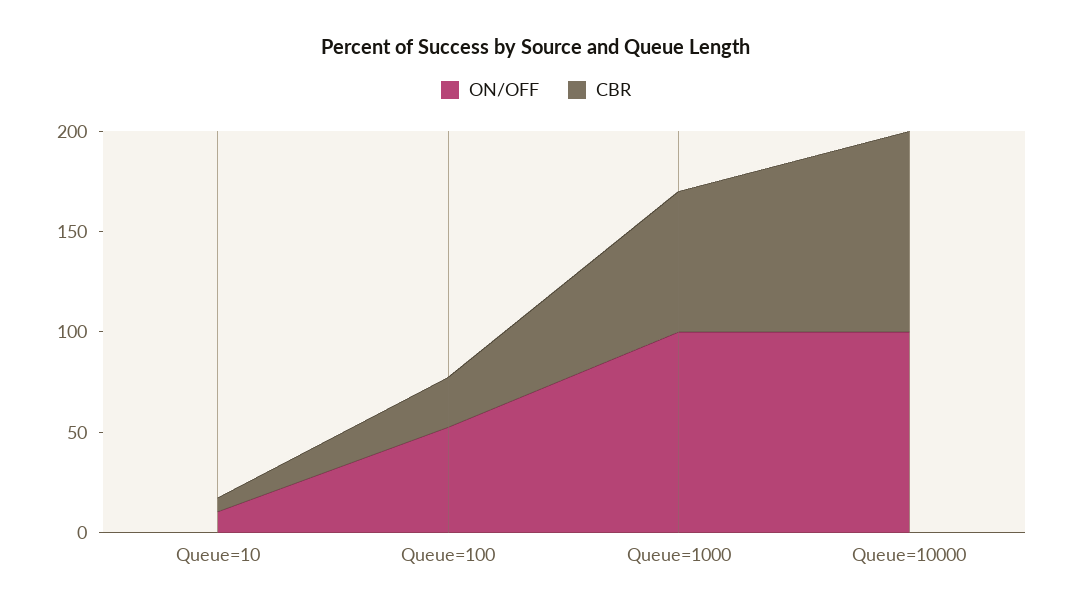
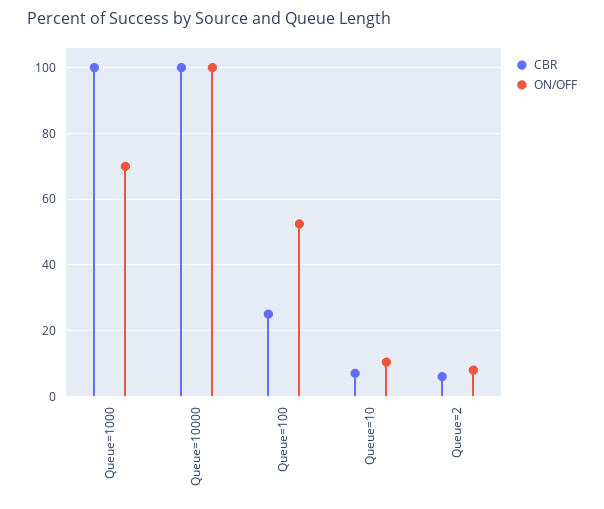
ON/OFF, Queue=1000: 100 -> 70
CBR, Queue=1000: 70 -> 100
CBR, Queue=2: none -> 6
ON/OFF, Queue=2: none -> 8

